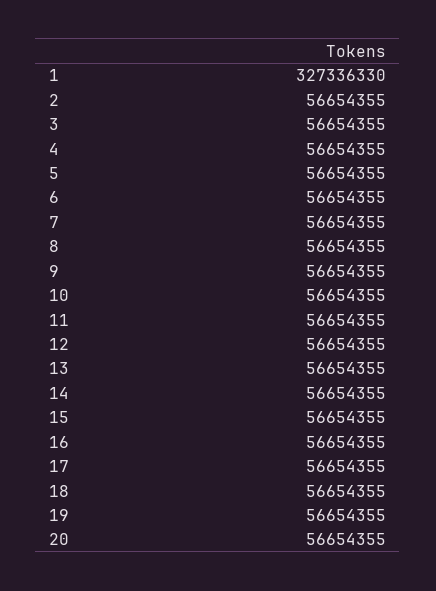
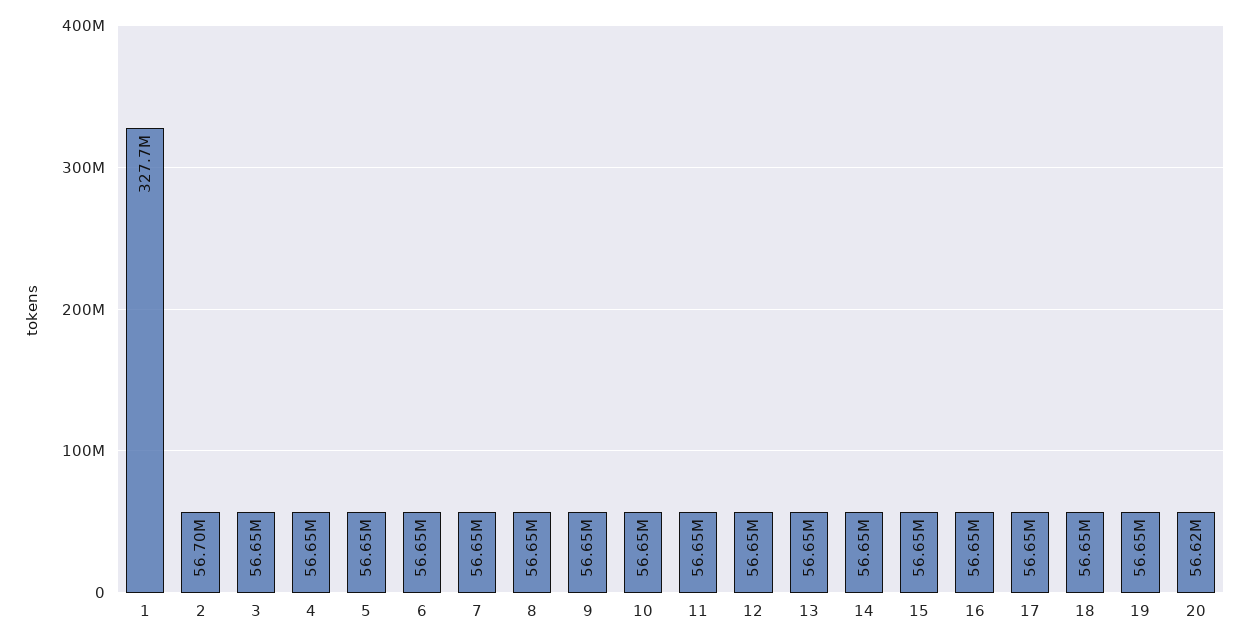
1: 327336330 -> 327700000
2: 56654355 -> 56700000
20: 56654355 -> 56620000

